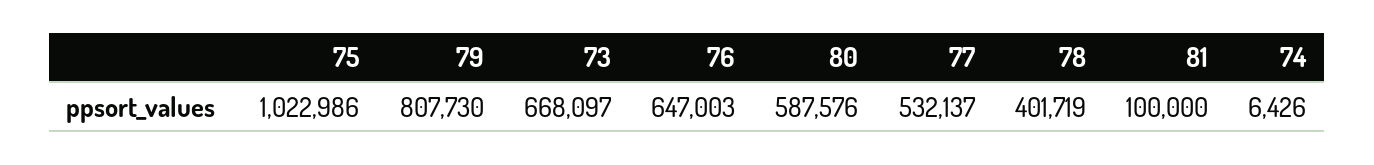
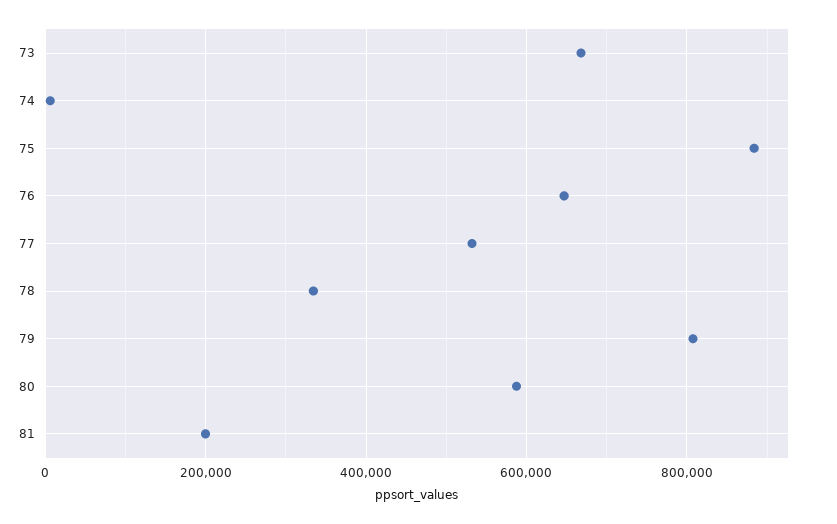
75: 1022986 -> 880000
78: 401719 -> 340000
81: 100000 -> 200000

